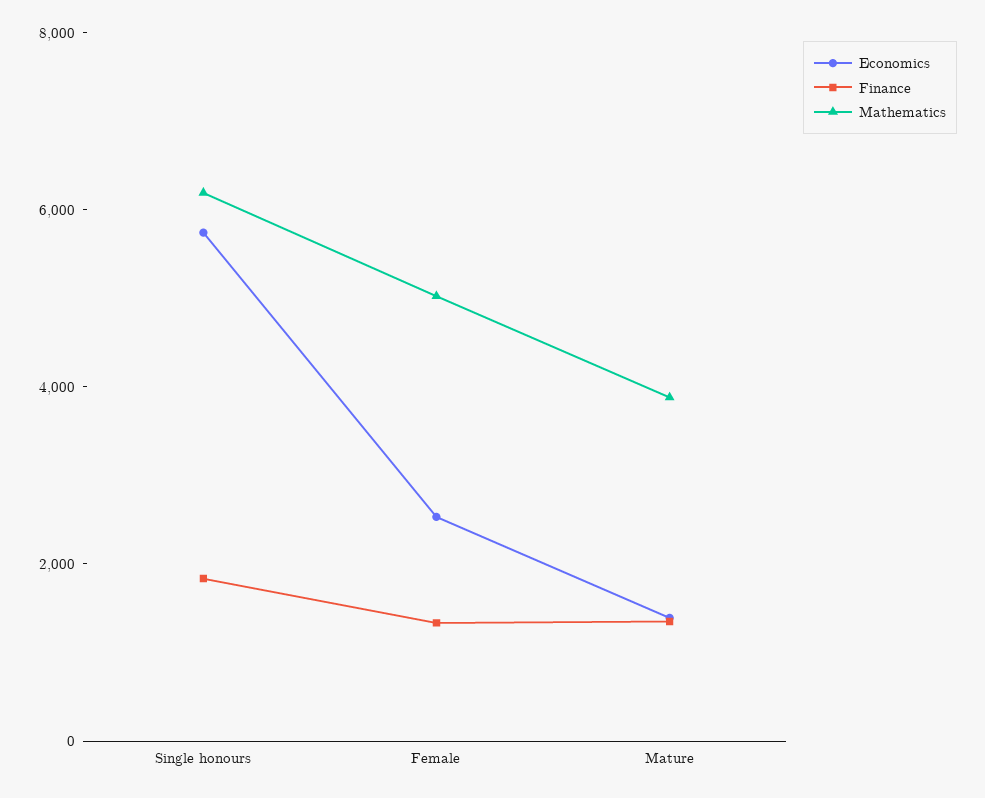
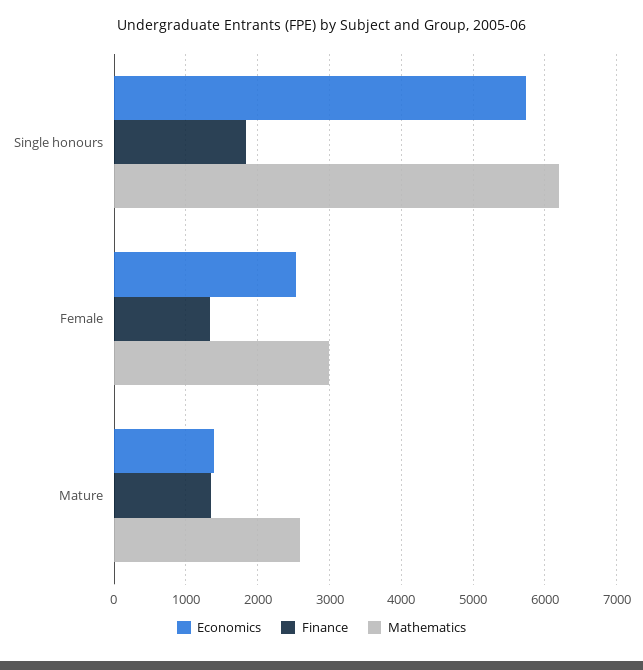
Mathematics, Female: 5000 -> 3000
Mathematics, Mature: 4000 -> 2600

